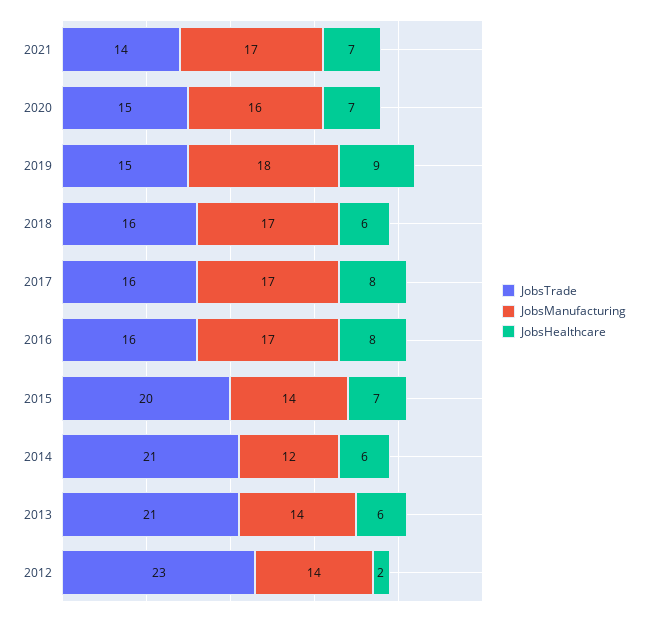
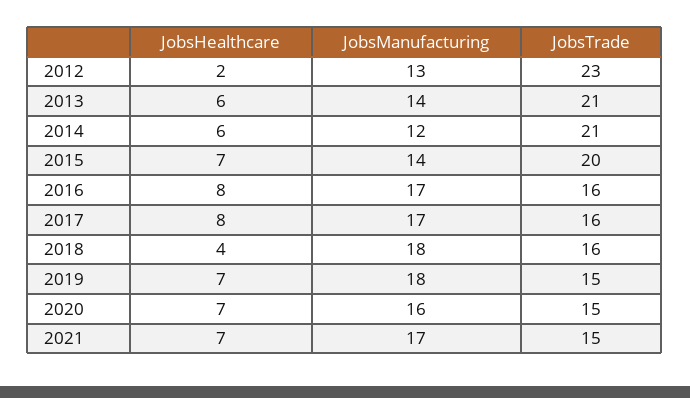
JobsTrade, 2021: 14 -> 15
JobsHealthcare, 2019: 9 -> 7
JobsManufacturing, 2018: 17 -> 18
JobsHealthcare, 2018: 6 -> 4
JobsManufacturing, 2012: 14 -> 13

